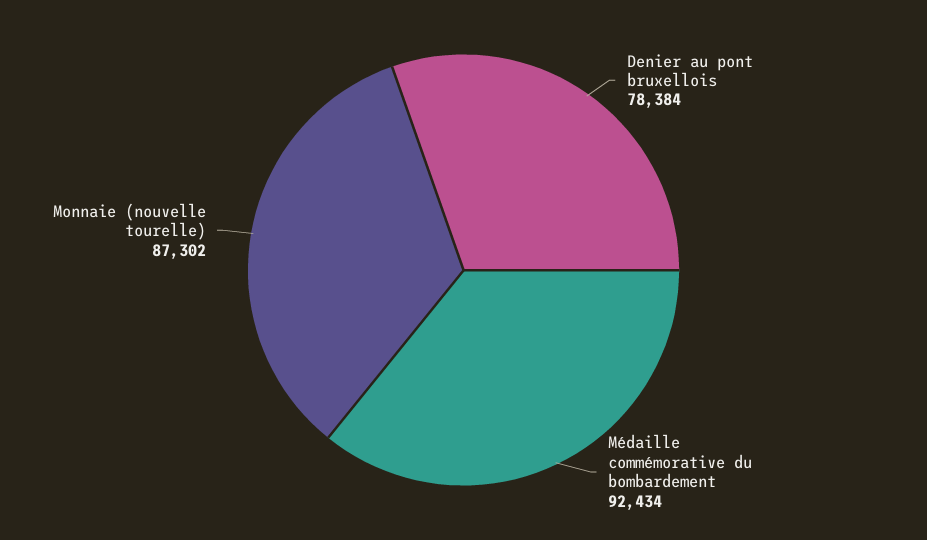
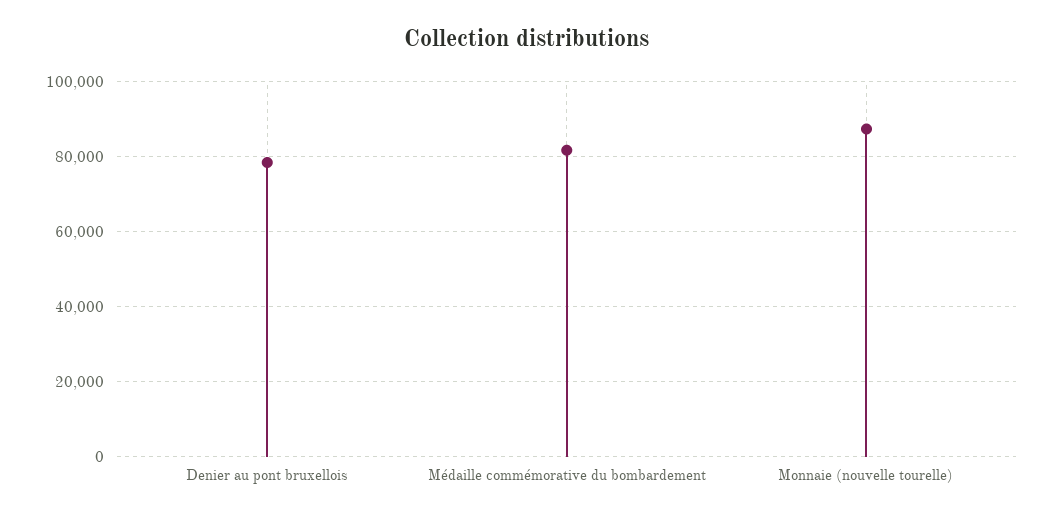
Médaille commémorative du bombardement: 92434 -> 82000

